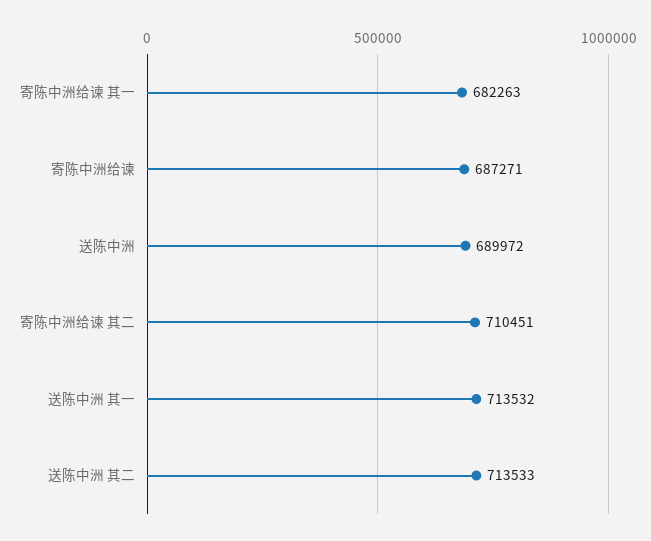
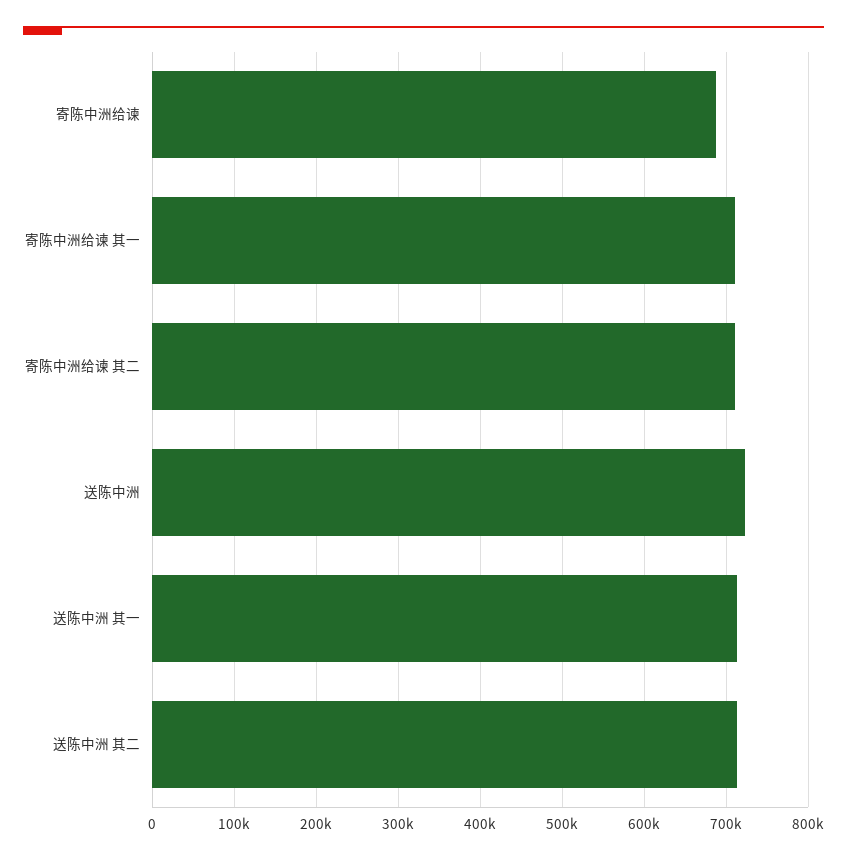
寄陈中洲给谏 其一: 682263 -> 710000
送陈中洲: 689972 -> 720000

